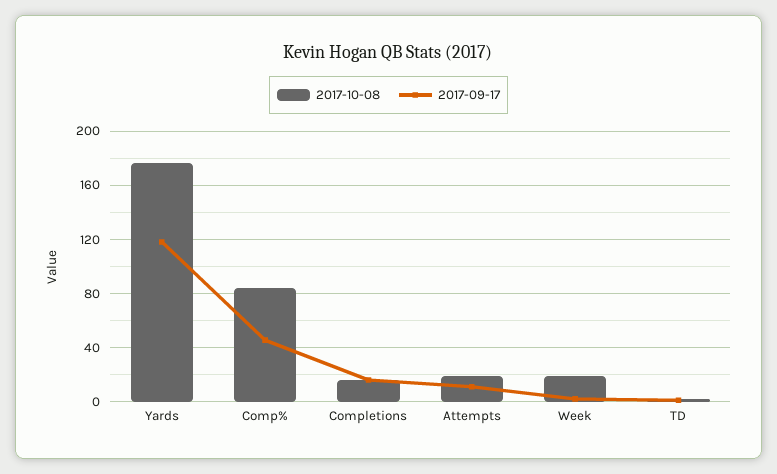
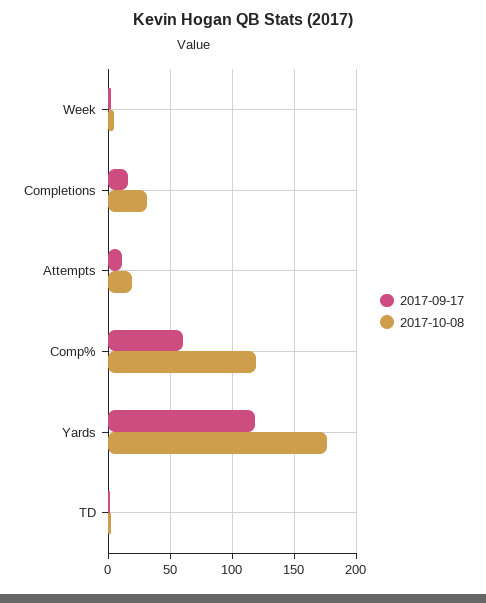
2017-10-08, Comp%: 85 -> 120
2017-09-17, Comp%: 45 -> 60
2017-10-08, Completions: 15 -> 30
2017-10-08, Week: 20 -> 5

